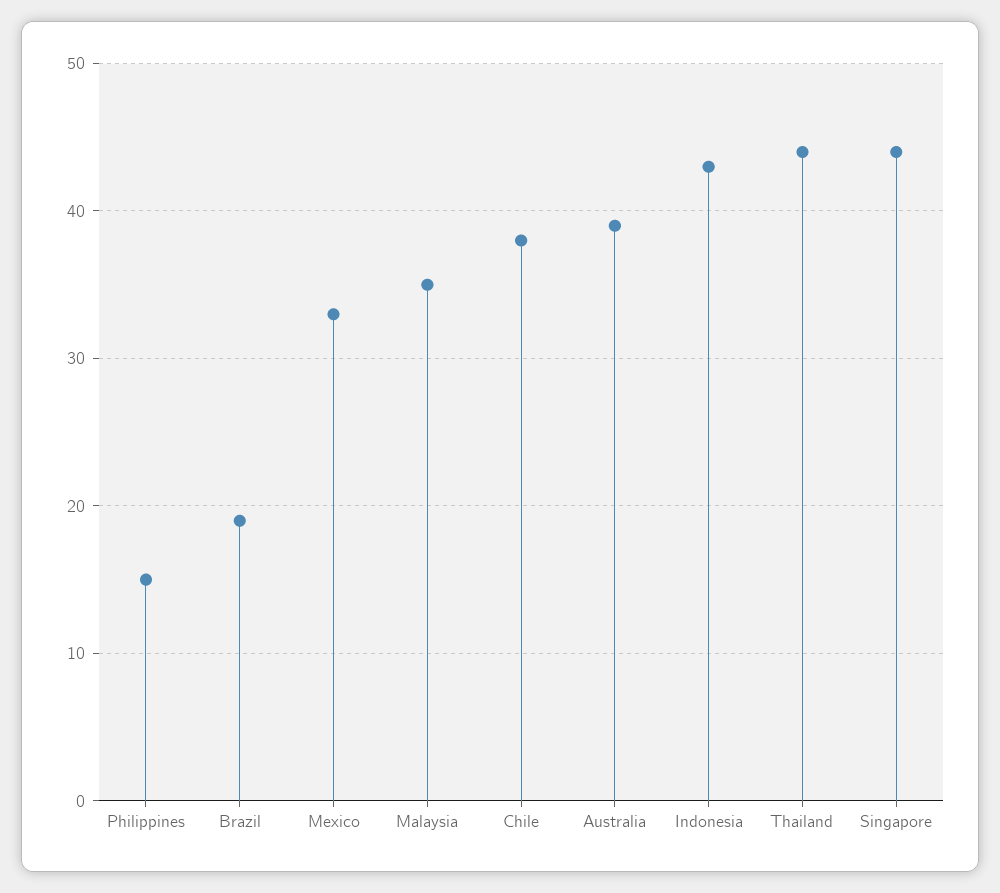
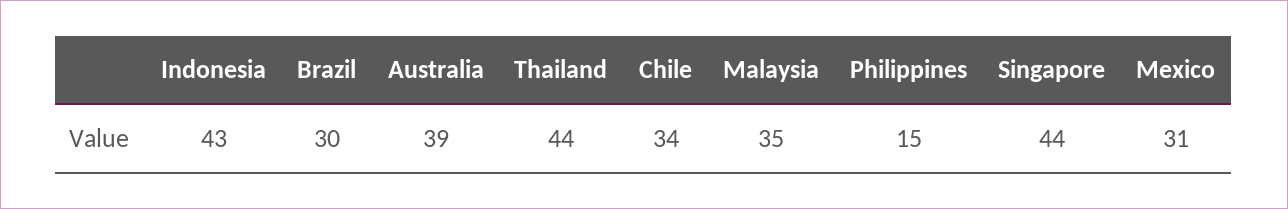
Brazil: 19 -> 30
Mexico: 33 -> 31
Chile: 38 -> 34

